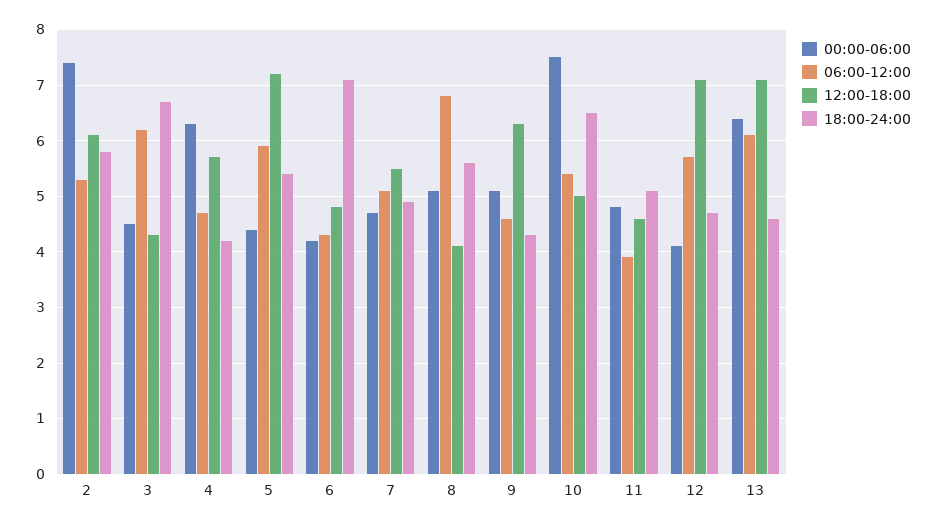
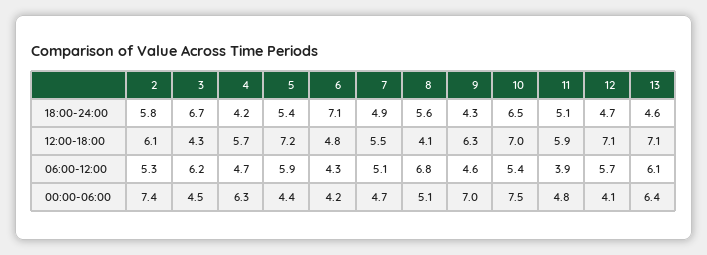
00:00-06:00, 9: 5 -> 7
12:00-18:00, 10: 5 -> 7
12:00-18:00, 11: 4.5 -> 5.9

